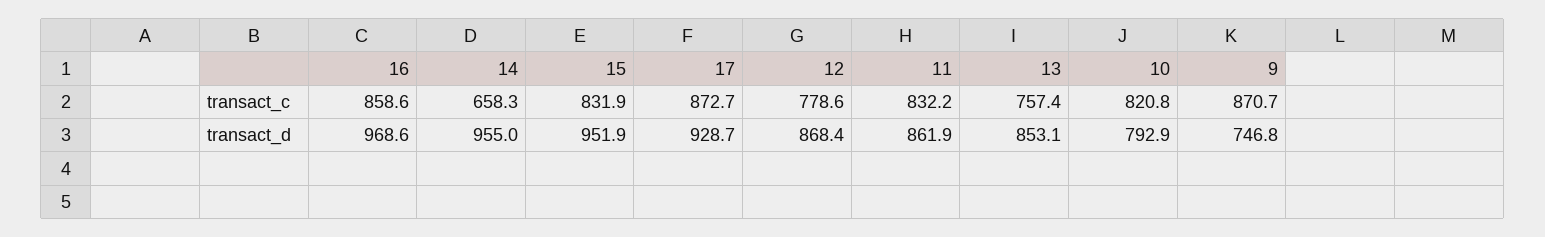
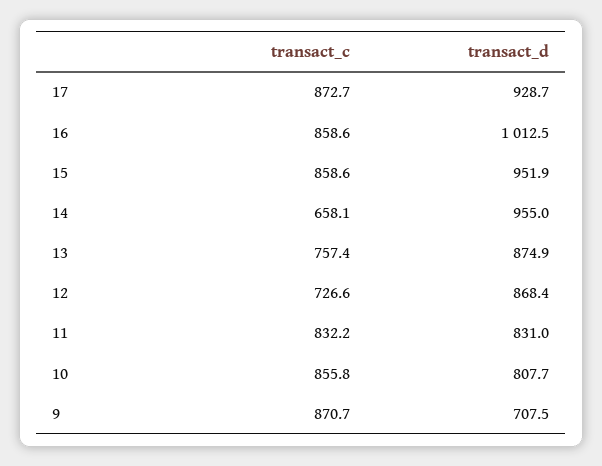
14, transact_c: 658.3 -> 658.1
15, transact_c: 831.9 -> 858.6
12, transact_c: 778.6 -> 726.6
10, transact_c: 820.8 -> 855.8
16, transact_d: 968.6 -> 1012.5
11, transact_d: 861.9 -> 831
13, transact_d: 853.1 -> 874.9
10, transact_d: 792.9 -> 807.7
9, transact_d: 746.8 -> 707.5

